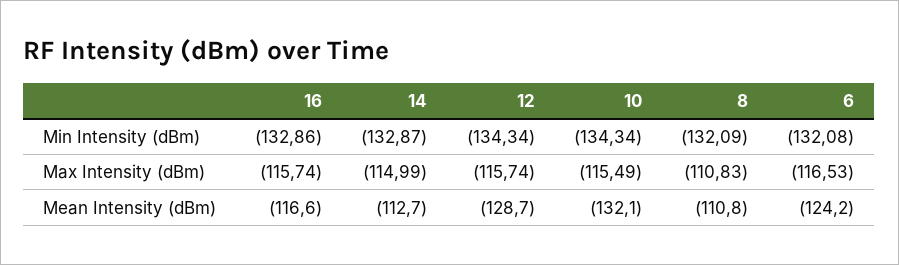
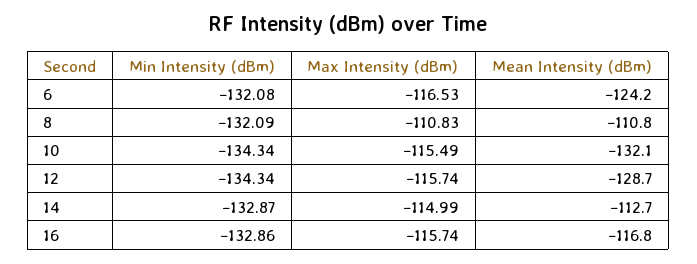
16, Mean Intensity (dBm): -116.6 -> -116.8

